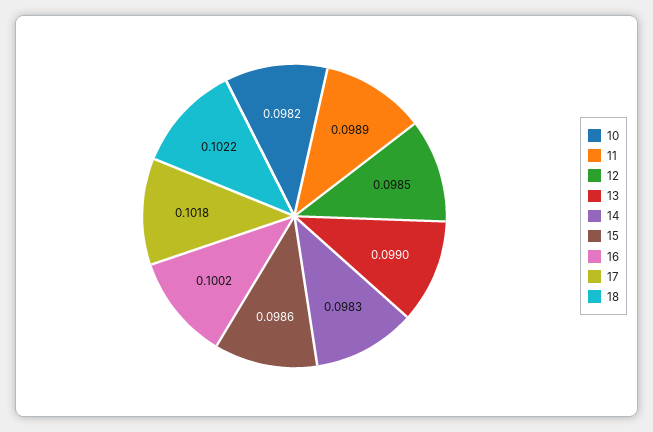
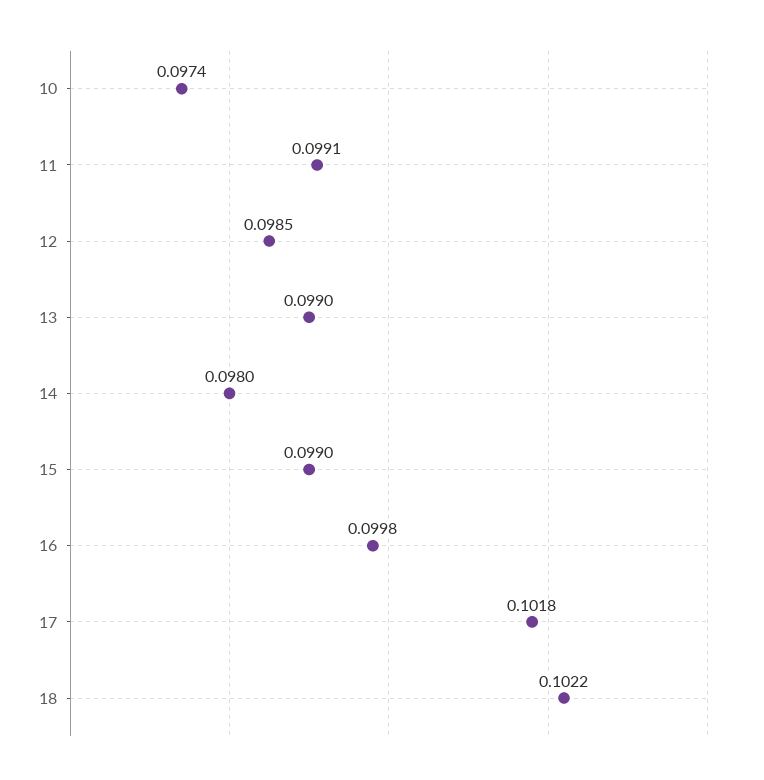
10: 0.0982 -> 0.0974
11: 0.0989 -> 0.0991
14: 0.0983 -> 0.098
15: 0.0986 -> 0.099
16: 0.1002 -> 0.0998

